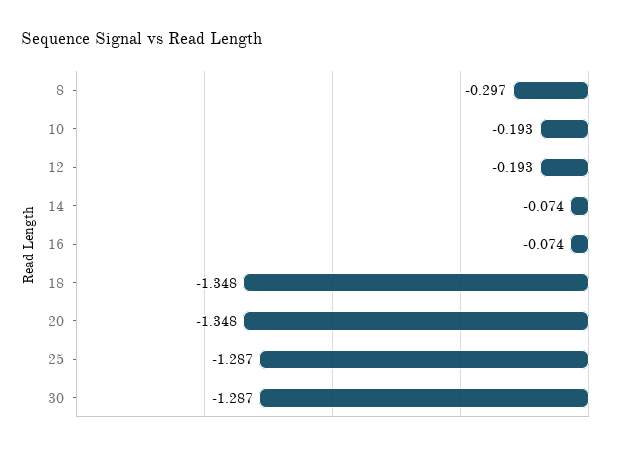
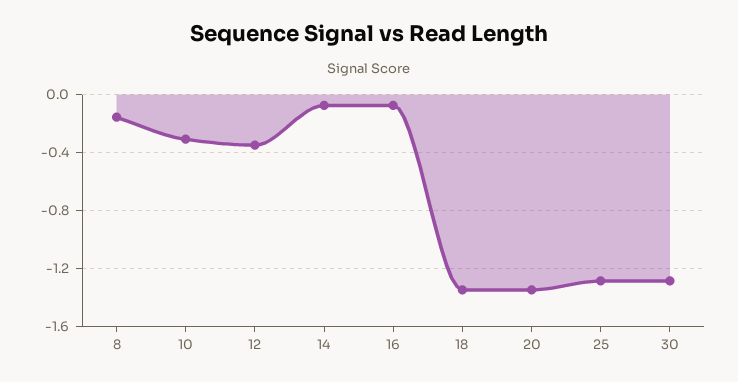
8: -0.297 -> -0.15
10: -0.193 -> -0.3
12: -0.193 -> -0.35

